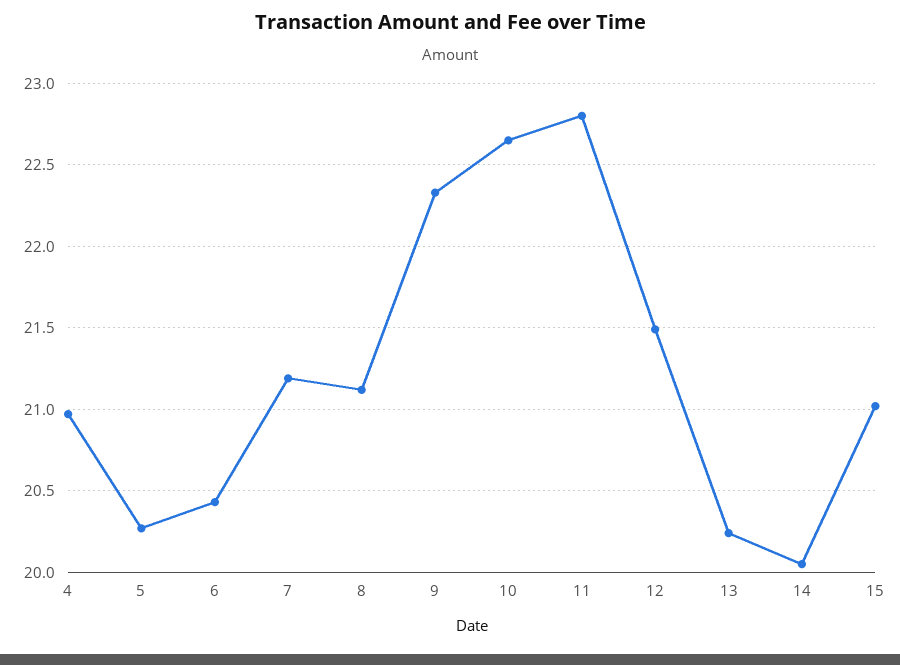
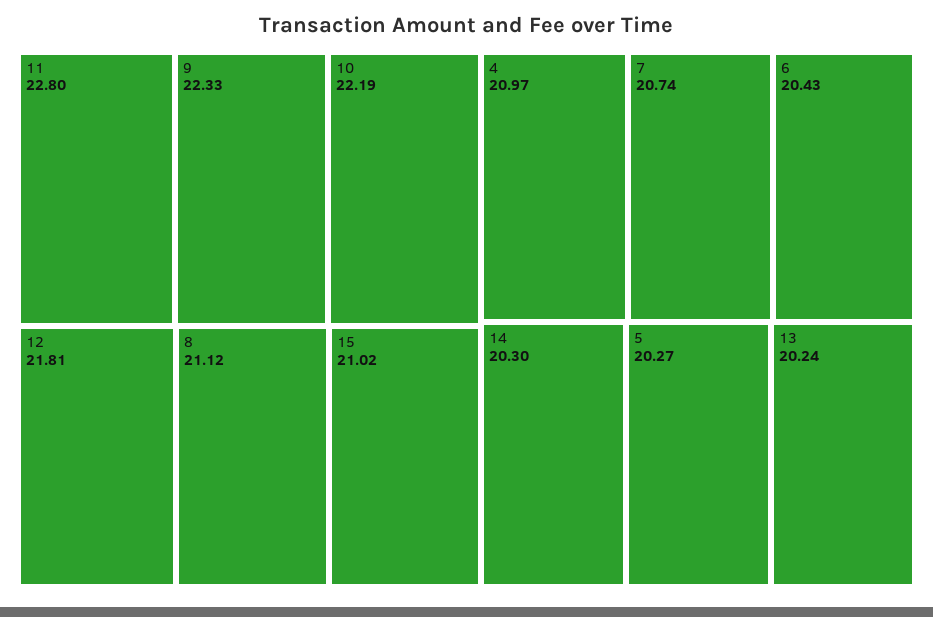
7: 21.2 -> 20.74
10: 22.65 -> 22.19
12: 21.5 -> 21.81
14: 20.05 -> 20.3

